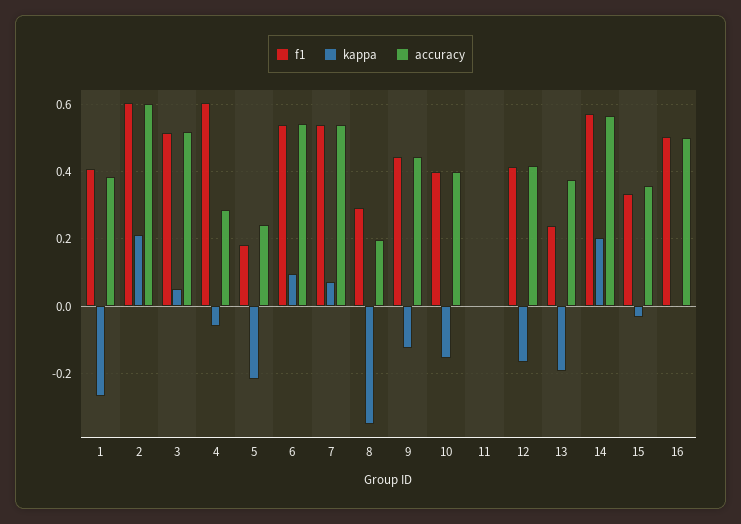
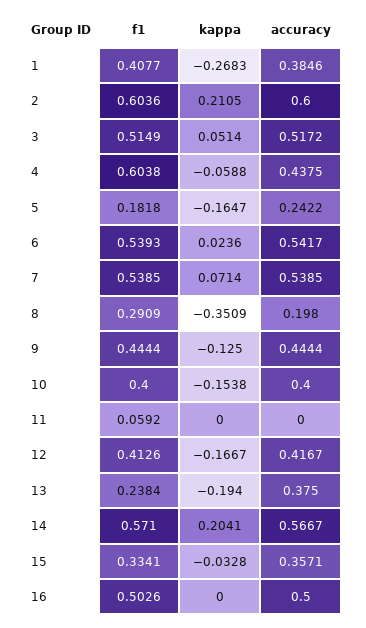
accuracy, 4: 0.28 -> 0.4375
kappa, 5: -0.22 -> -0.1647
kappa, 6: 0.1 -> 0.0236
f1, 11: 0 -> 0.0592

